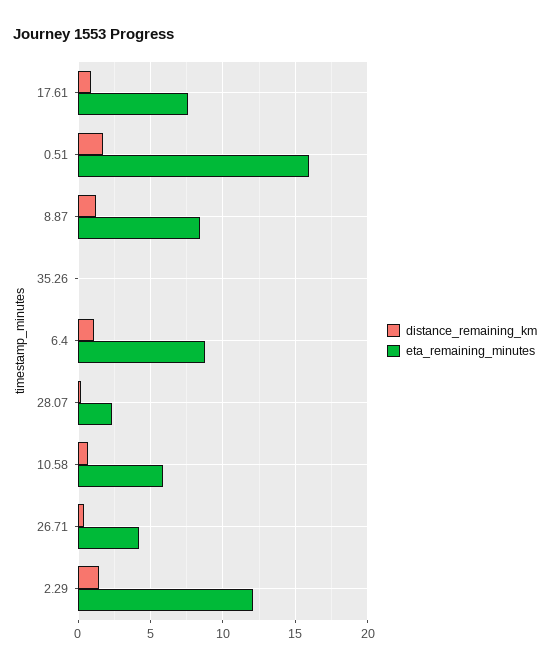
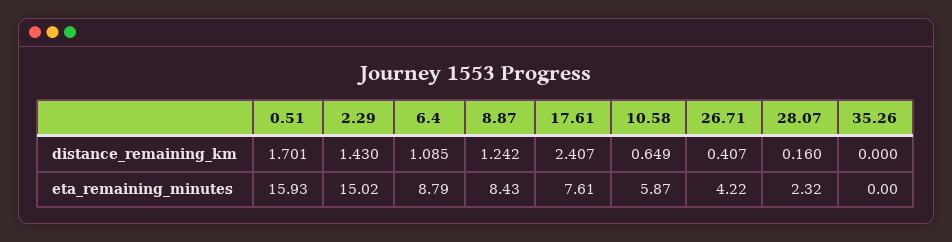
distance_remaining_km, 17.61: 1 -> 2.407
eta_remaining_minutes, 2.29: 12 -> 15.02

